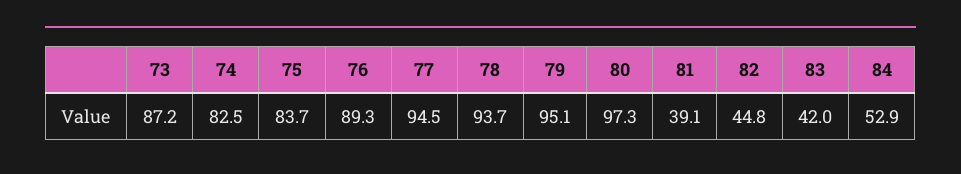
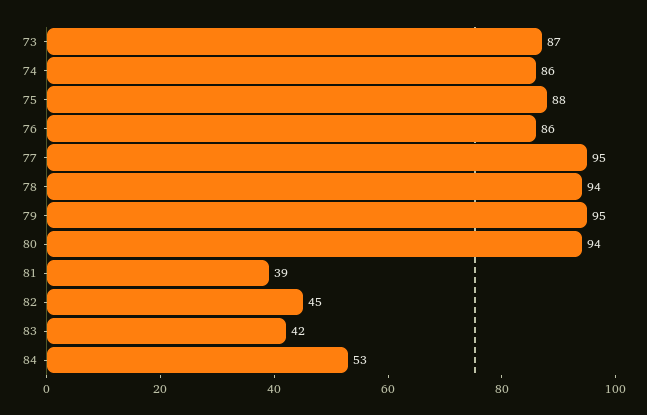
74: 82.5 -> 86
75: 83.7 -> 88
76: 89.3 -> 86
80: 97.3 -> 94

